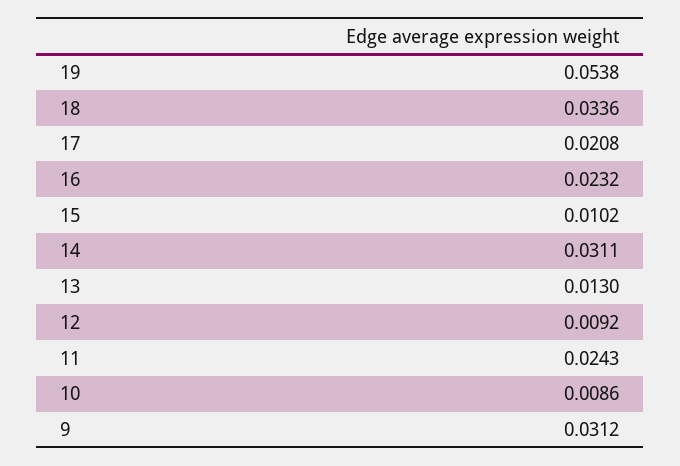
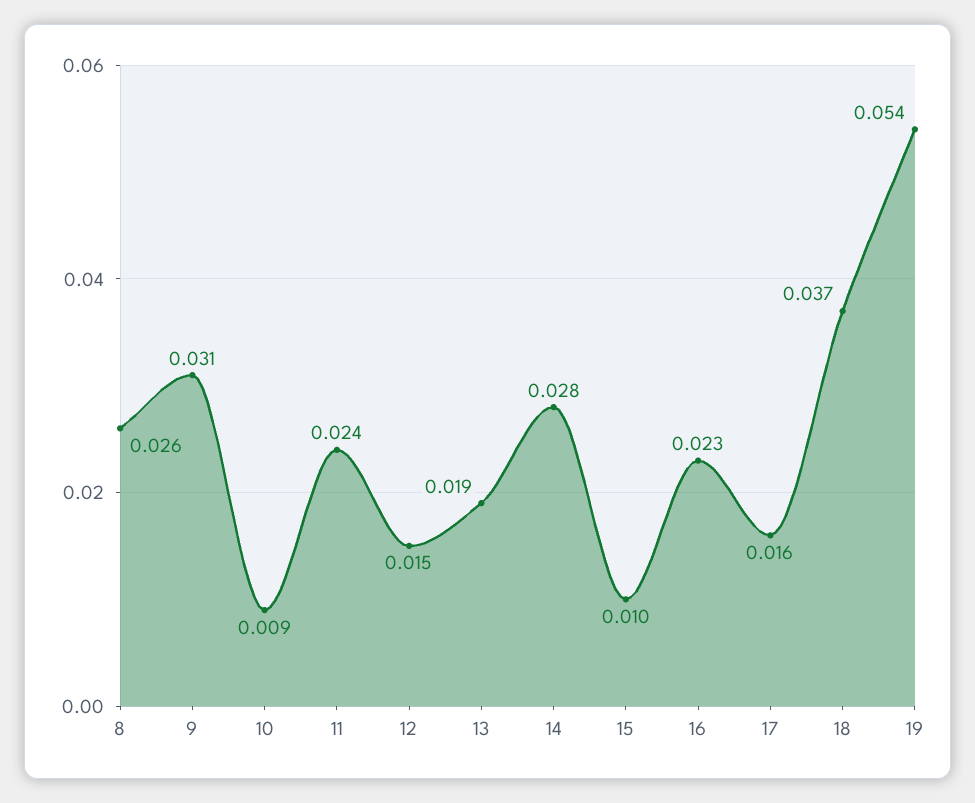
18: 0.0336 -> 0.037
17: 0.0208 -> 0.016
14: 0.0311 -> 0.028
13: 0.013 -> 0.019
12: 0.0092 -> 0.015
8: none -> 0.026

